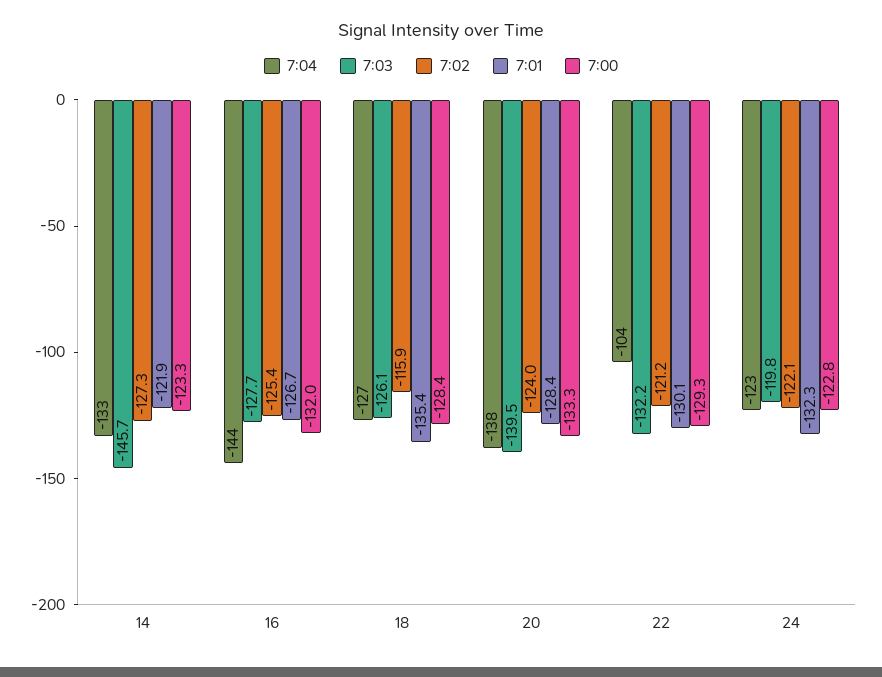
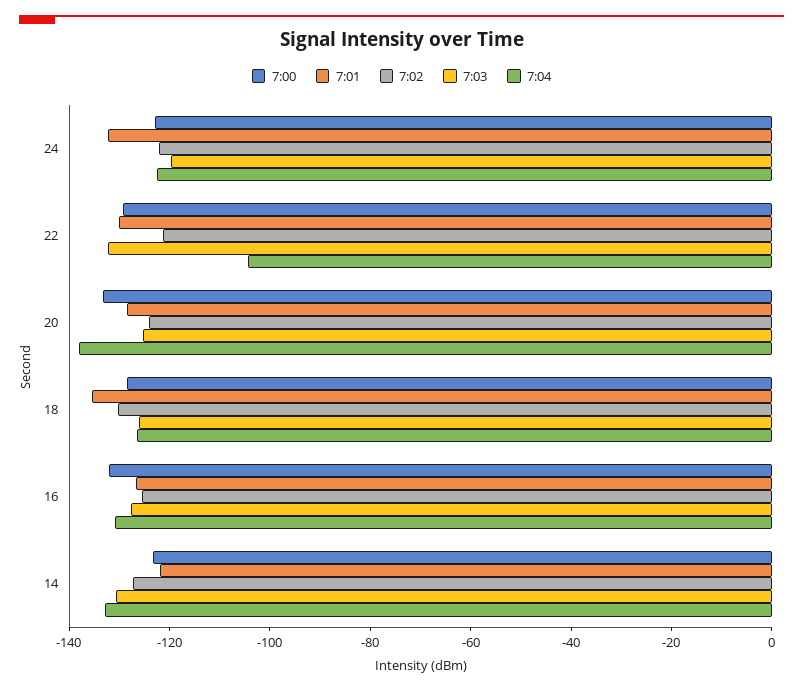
7:03, 14: -145.7 -> -130
7:04, 16: -144 -> -130
7:02, 18: -115.9 -> -130
7:03, 20: -139.5 -> -125

